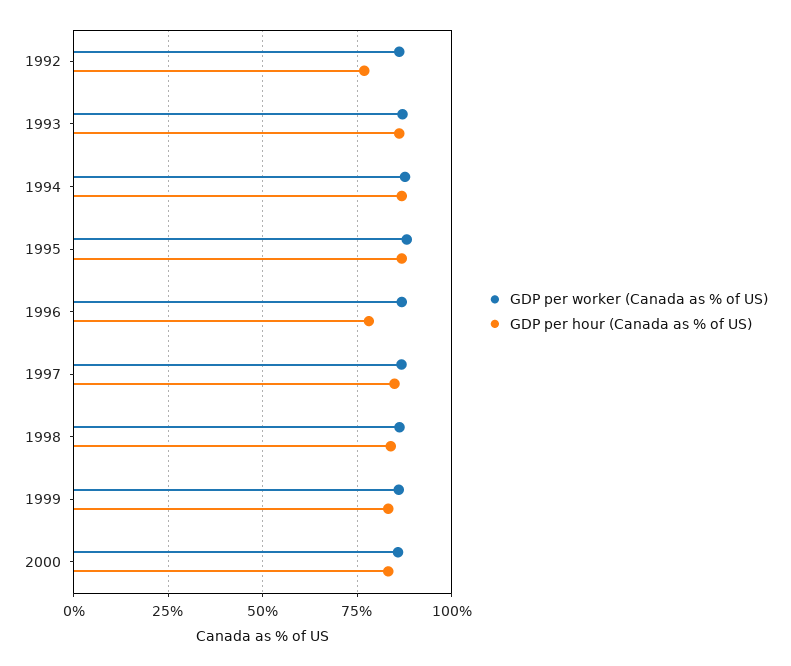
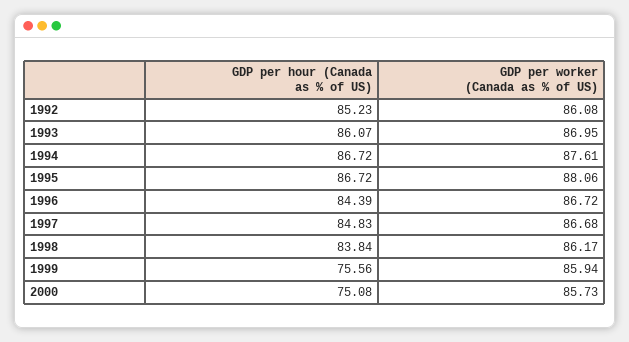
GDP per hour (Canada as % of US), 1992: 77.5 -> 85.23
GDP per hour (Canada as % of US), 1996: 77.5 -> 84.39
GDP per hour (Canada as % of US), 1999: 82.5 -> 75.56
GDP per hour (Canada as % of US), 2000: 82.5 -> 75.08

